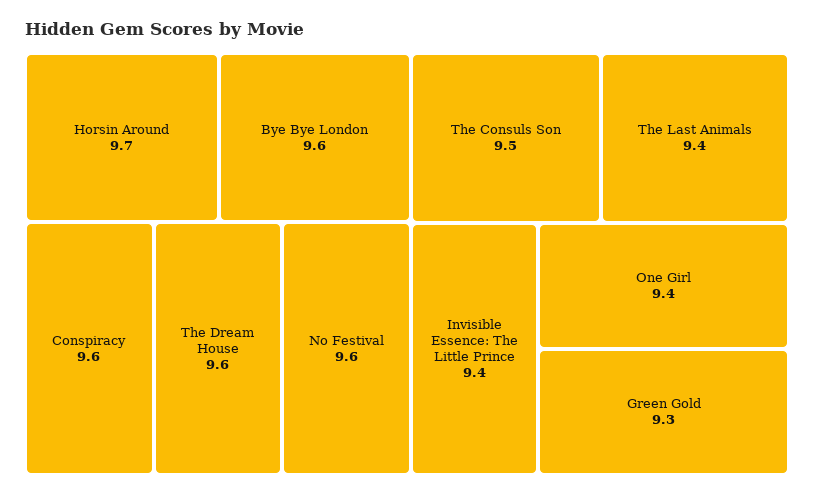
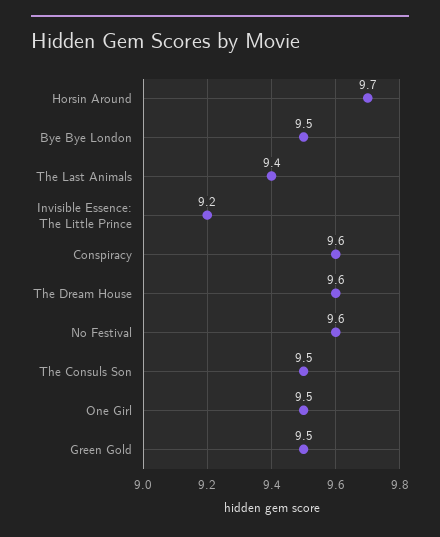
Bye Bye London: 9.6 -> 9.5
Invisible Essence: The Little Prince: 9.4 -> 9.2
One Girl: 9.4 -> 9.5
Green Gold: 9.3 -> 9.5

